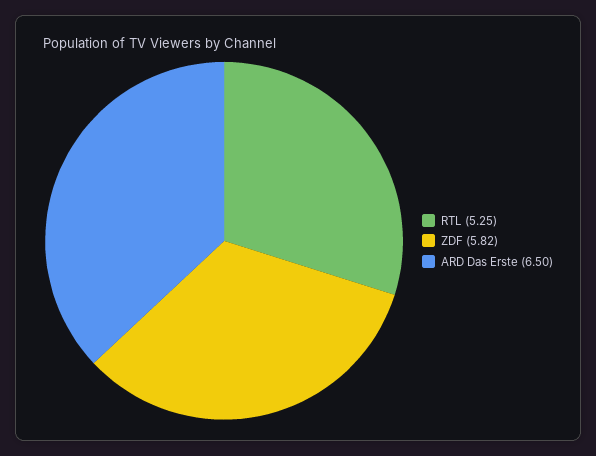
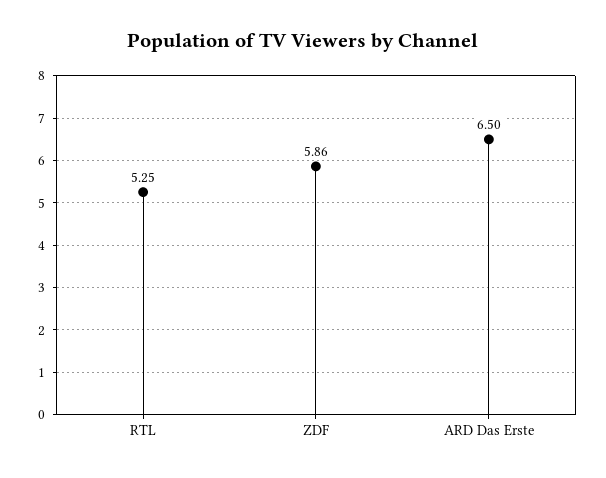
ZDF: 5.82 -> 5.86

